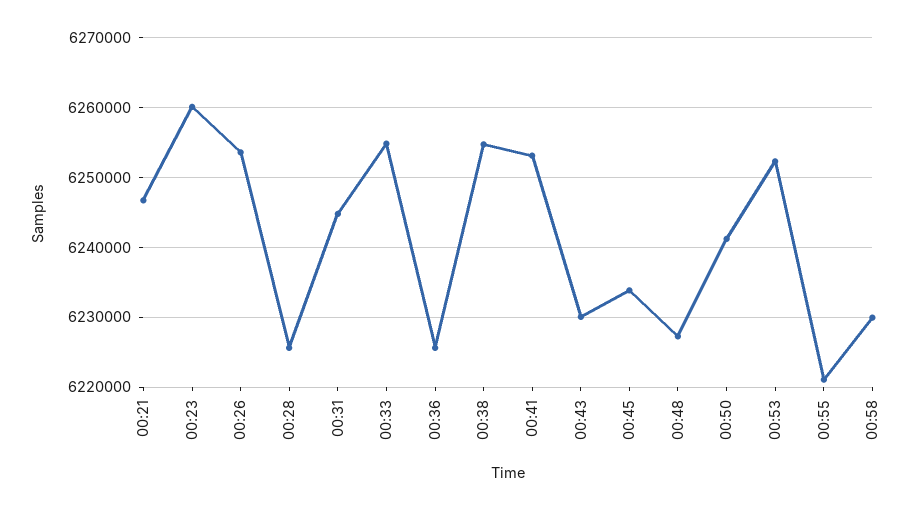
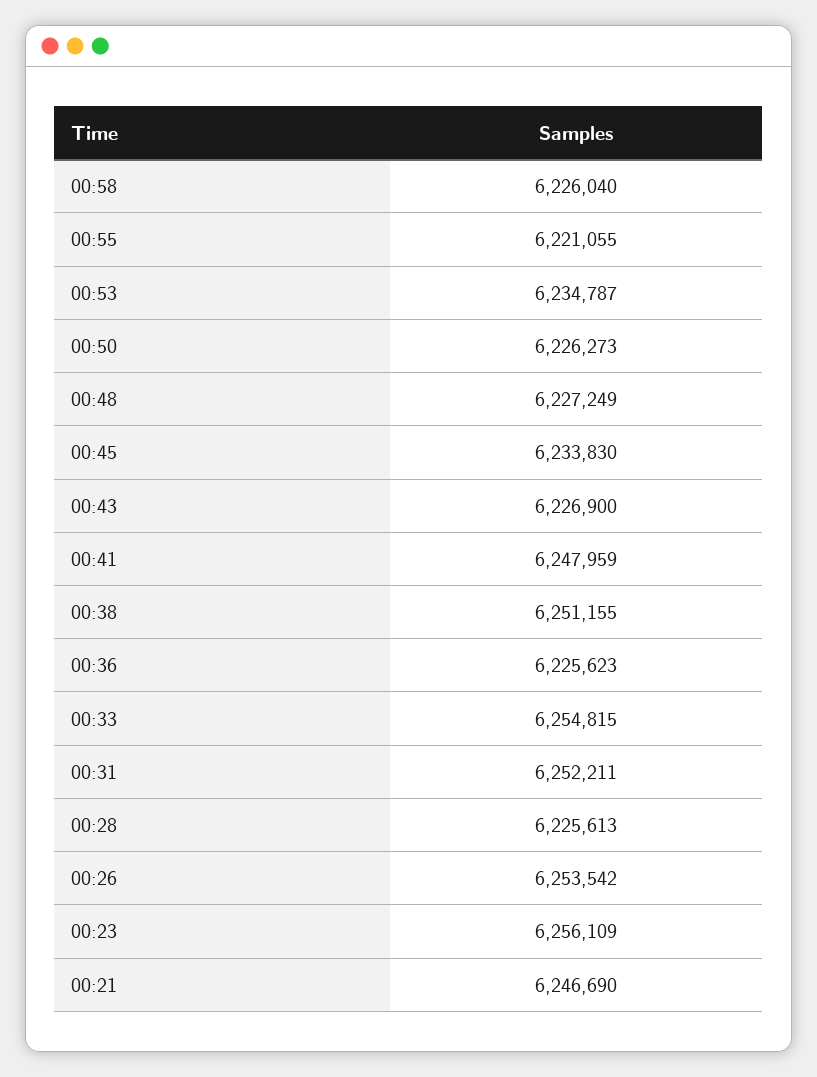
00:23: 6260000 -> 6256109
00:31: 6245000 -> 6252211
00:38: 6255000 -> 6251155
00:41: 6253000 -> 6247959
00:43: 6230000 -> 6226900
00:50: 6241000 -> 6226273
00:53: 6252000 -> 6234787
00:58: 6230000 -> 6226040

